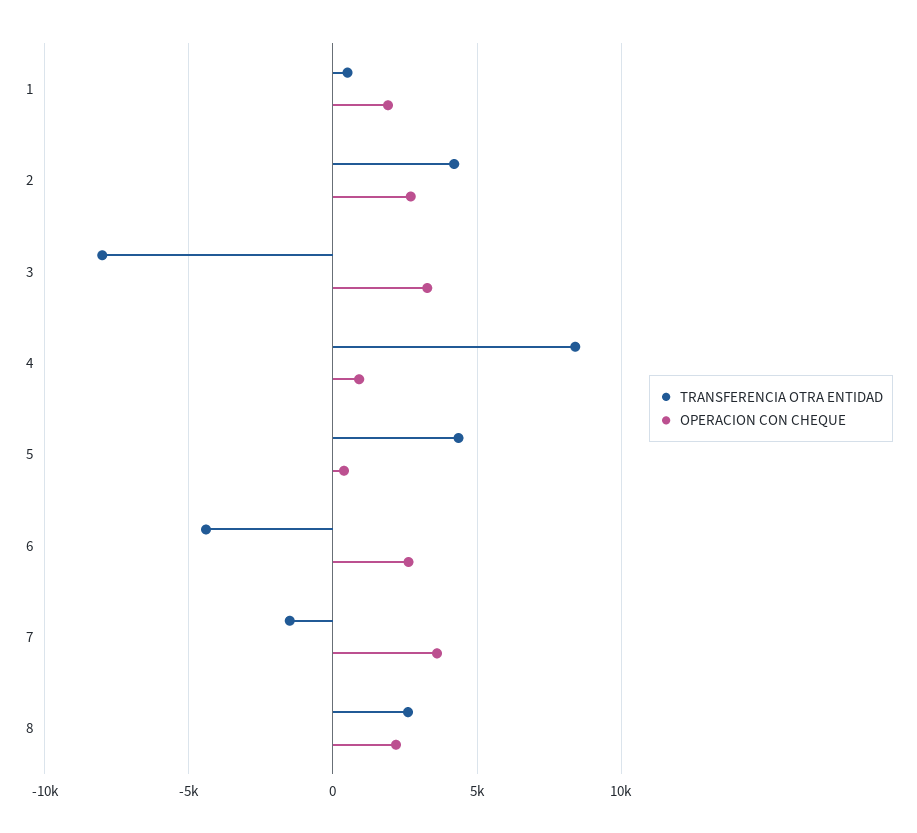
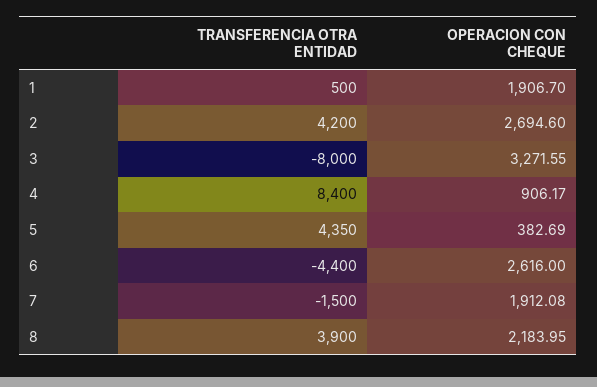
OPERACION CON CHEQUE, 7: 3500 -> 1912.08
TRANSFERENCIA OTRA ENTIDAD, 8: 2500 -> 3900

